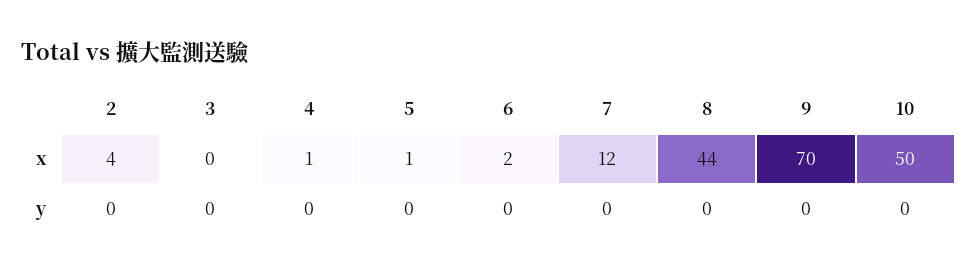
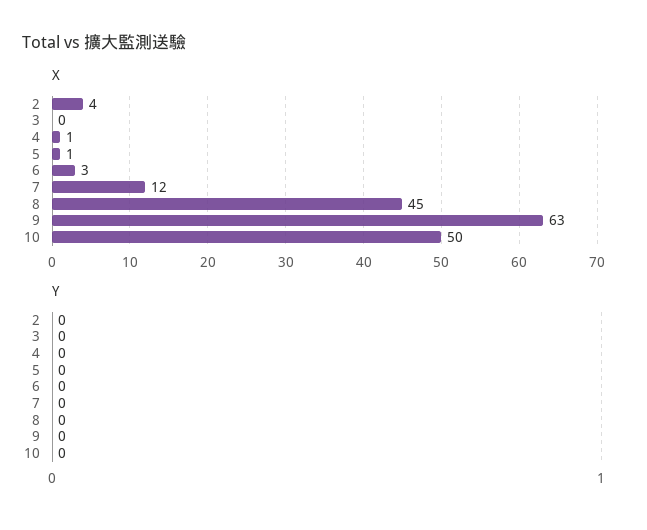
x, 6: 2 -> 3
x, 8: 44 -> 45
x, 9: 70 -> 63

